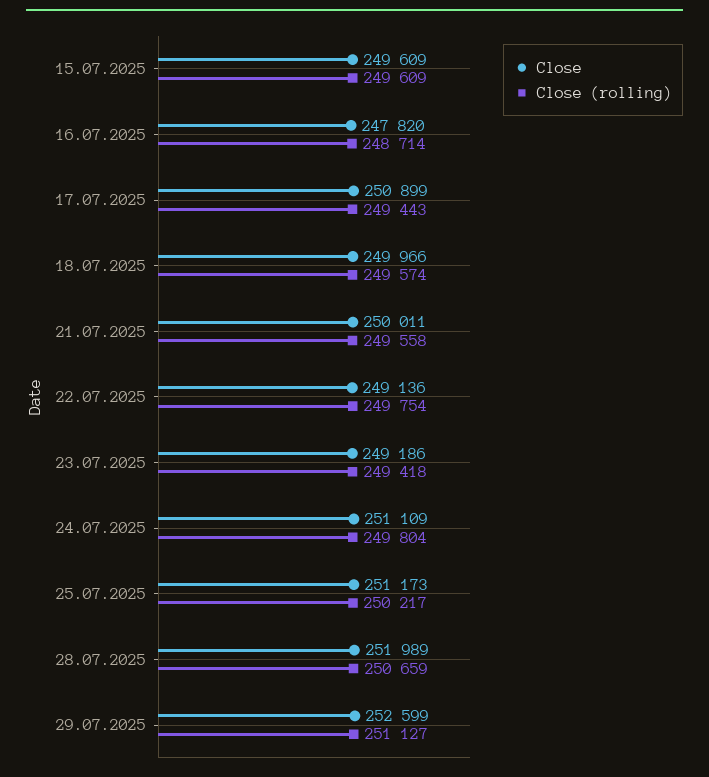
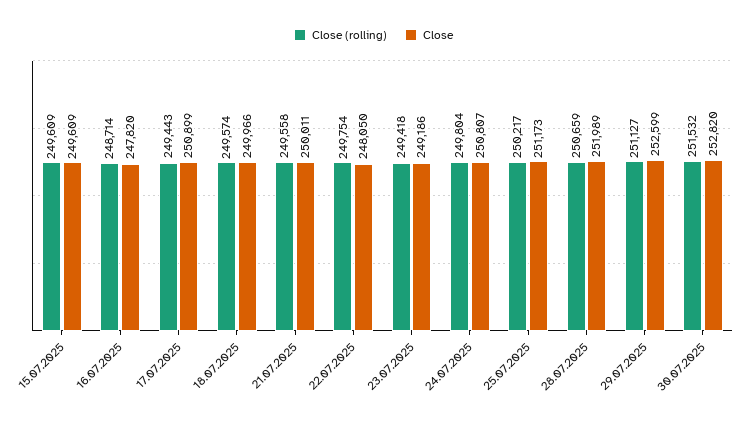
Close, 22.07.2025: 249136 -> 248050
Close, 24.07.2025: 251109 -> 250807
Close (rolling), 30.07.2025: none -> 251532
Close, 30.07.2025: none -> 252820

